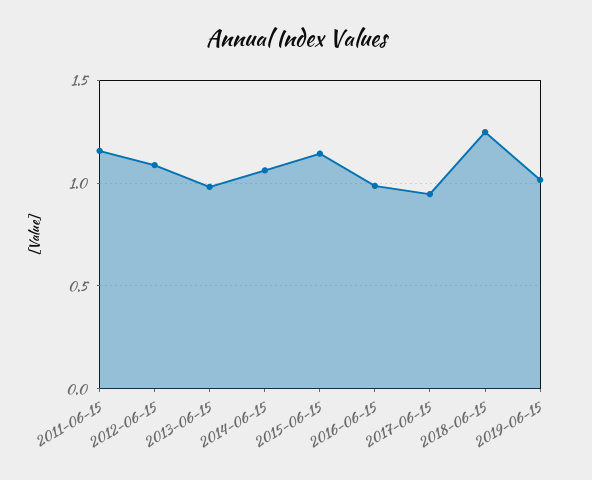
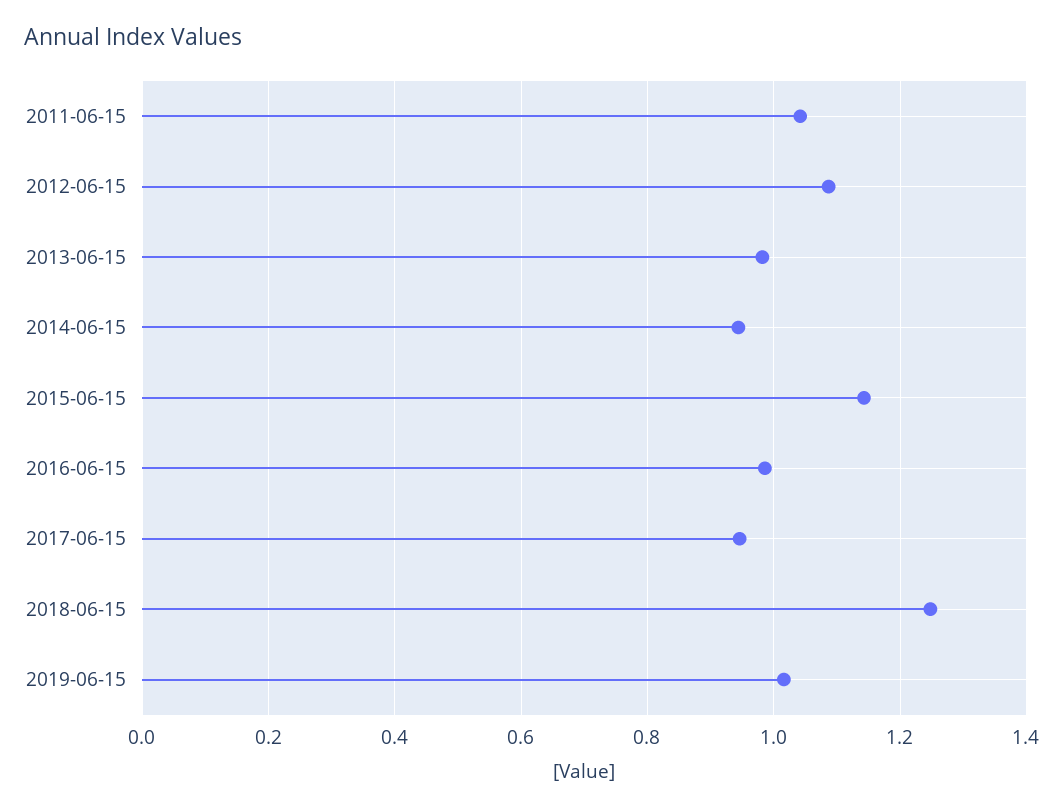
2011-06-15: 1.15 -> 1.04
2014-06-15: 1.05 -> 0.94

